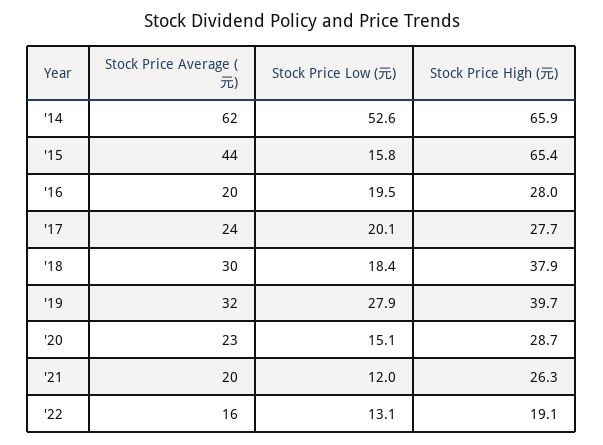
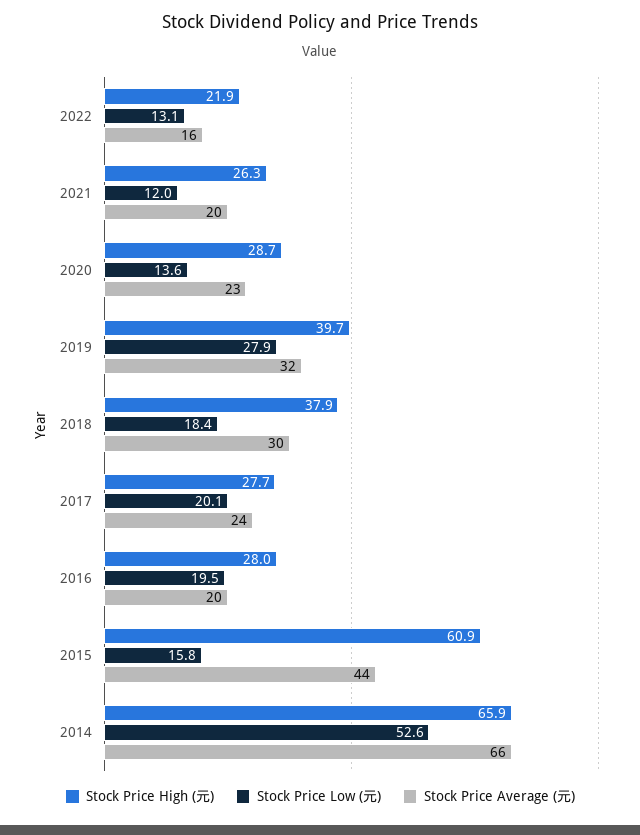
Stock Price Average (元), '14: 62 -> 66
Stock Price High (元), '15: 65.4 -> 60.9
Stock Price Low (元), '20: 15.1 -> 13.6
Stock Price High (元), '22: 19.1 -> 21.9

